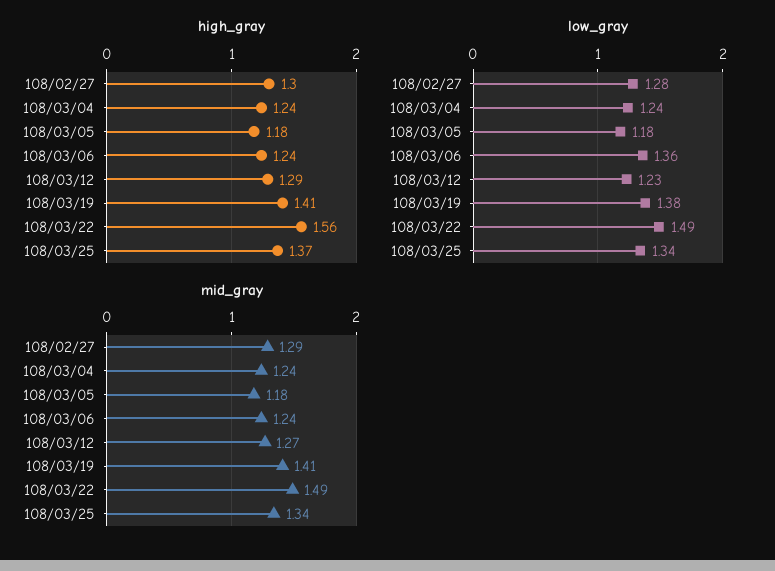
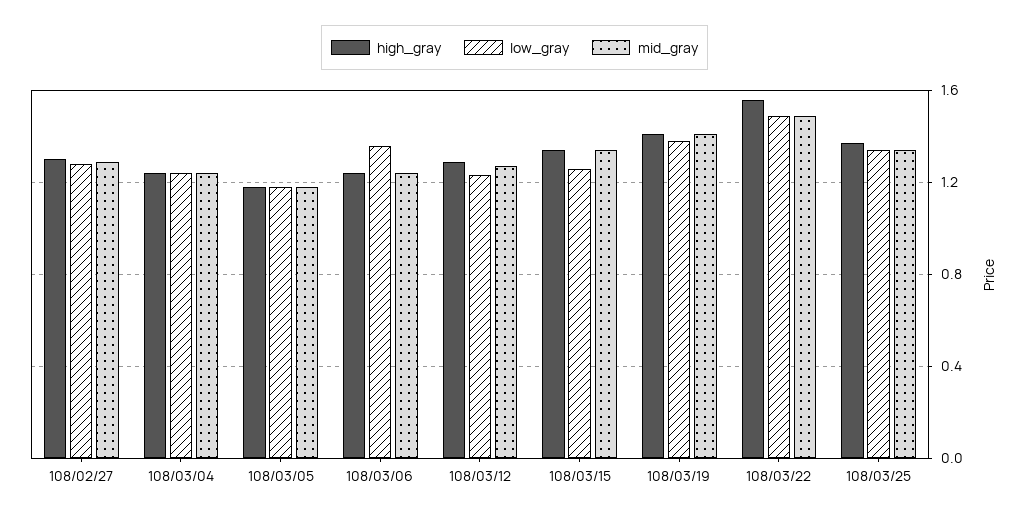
high_gray, 108/03/15: none -> 1.35
low_gray, 108/03/15: none -> 1.25
mid_gray, 108/03/15: none -> 1.35

